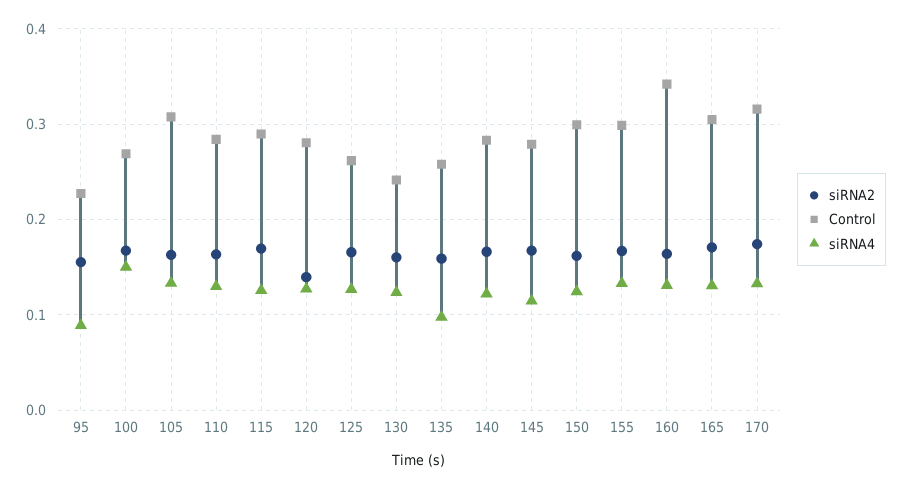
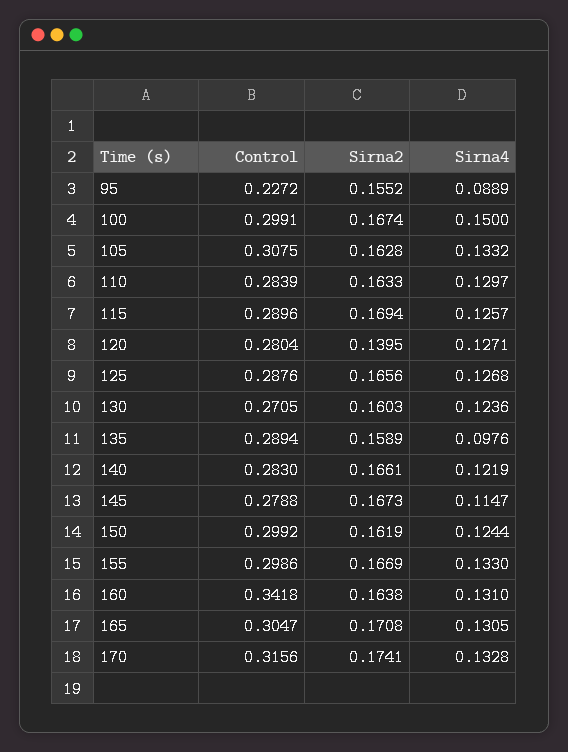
Control, 100: 0.27 -> 0.2991
Control, 125: 0.26 -> 0.2876
Control, 130: 0.24 -> 0.2705
Control, 135: 0.26 -> 0.2894

